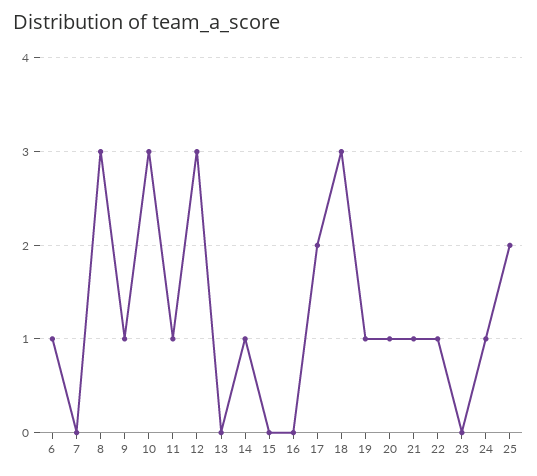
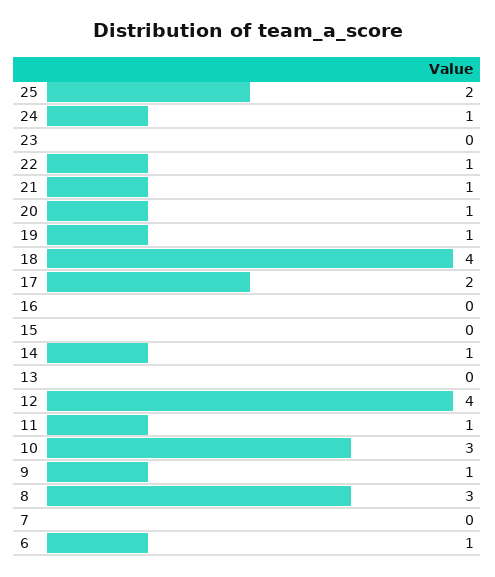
12: 3 -> 4
18: 3 -> 4

